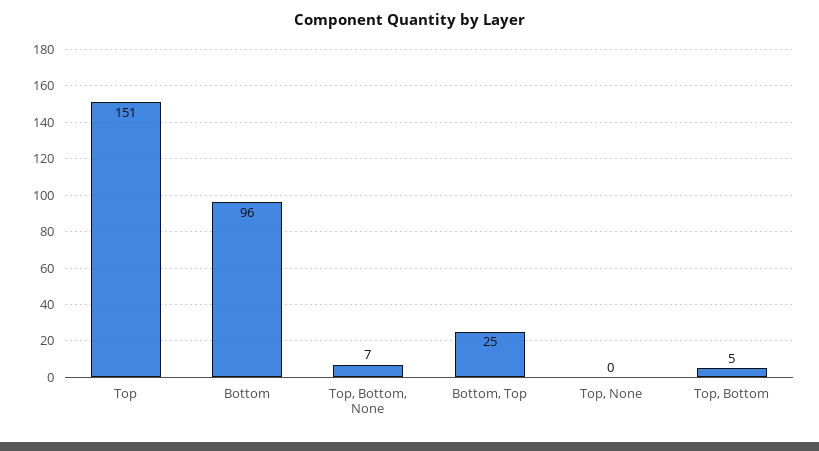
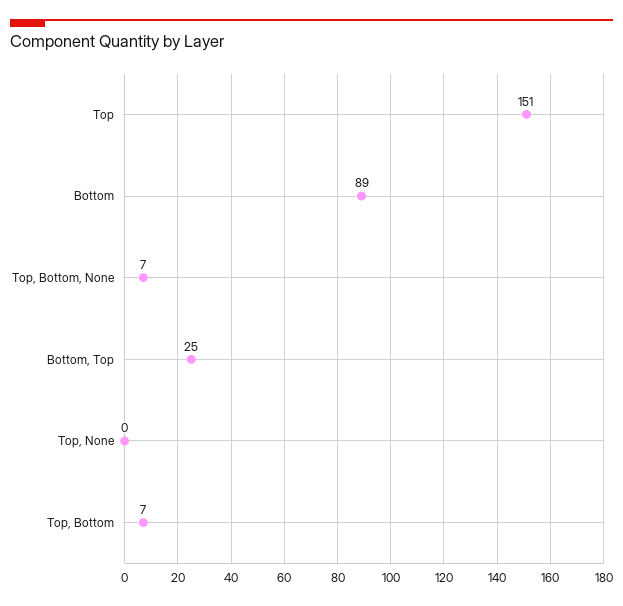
Bottom: 96 -> 89
Top, Bottom: 5 -> 7

